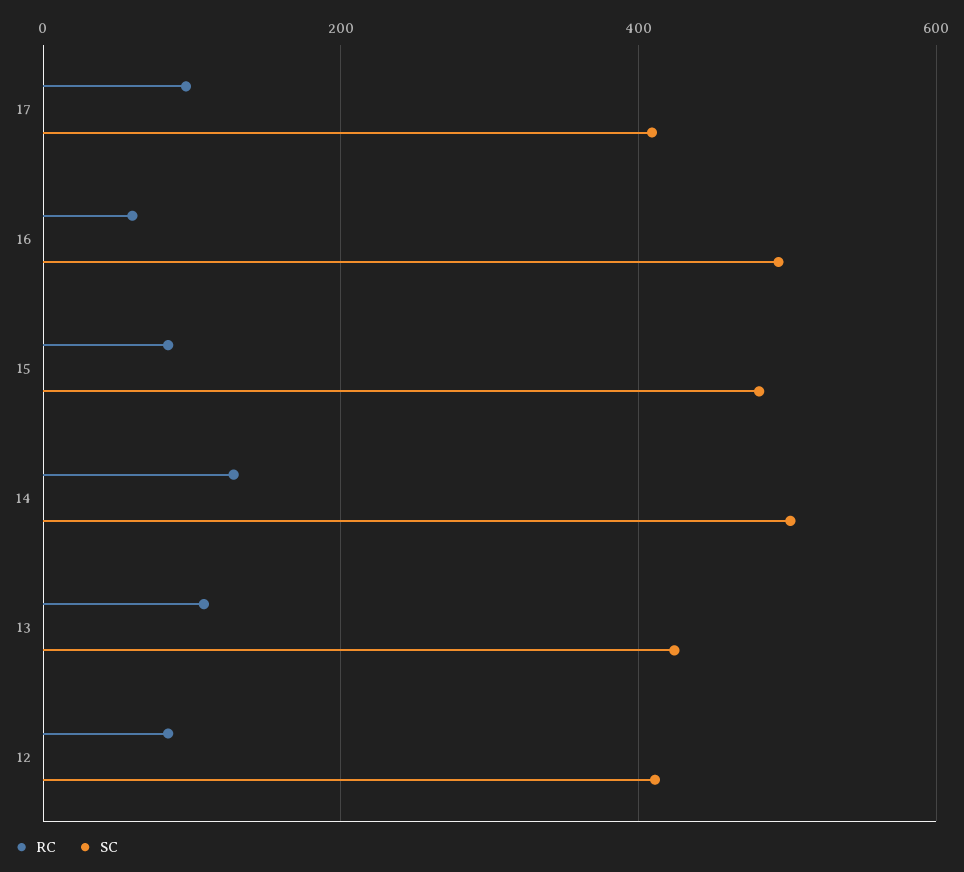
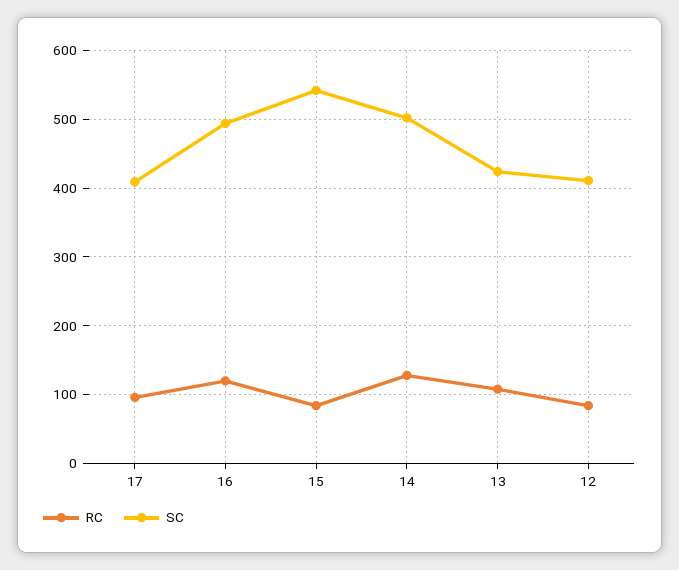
RC, 16: 60 -> 120
SC, 15: 480 -> 540

